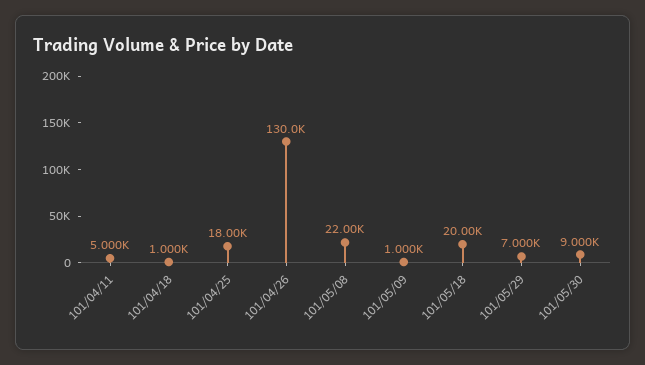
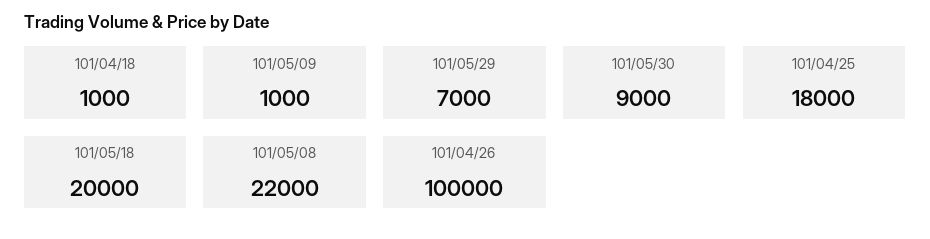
101/04/11: 5000 -> none
101/04/26: 130000 -> 100000

